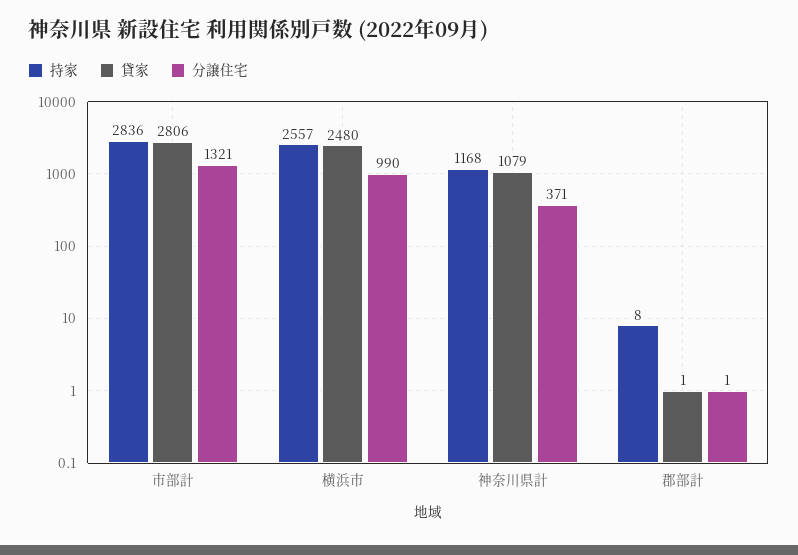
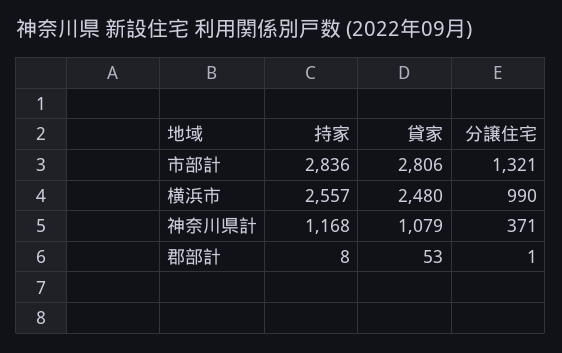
貸家, 郡部計: 1 -> 53

